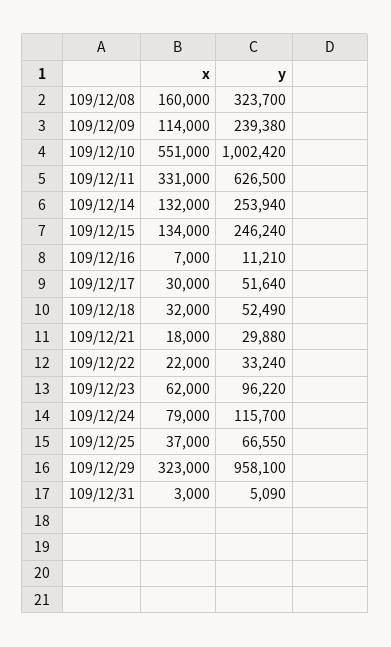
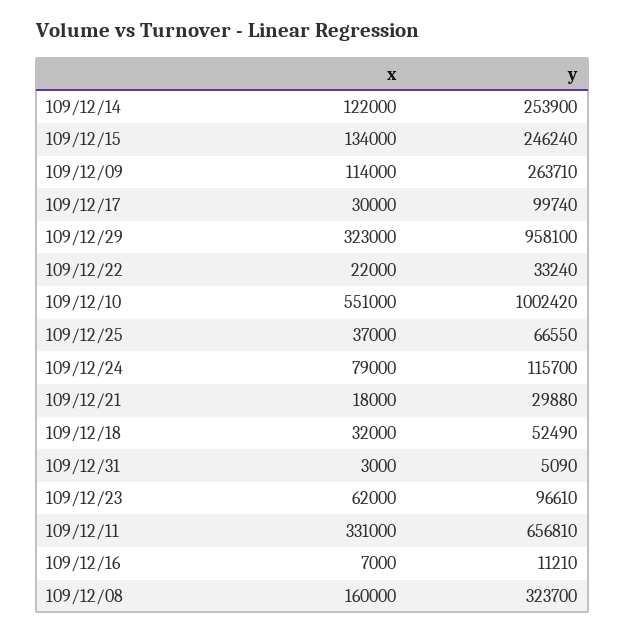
y, 109/12/09: 239380 -> 263710
y, 109/12/11: 626500 -> 656810
x, 109/12/14: 132000 -> 122000
y, 109/12/14: 253940 -> 253900
y, 109/12/17: 51640 -> 99740
y, 109/12/23: 96220 -> 96610

